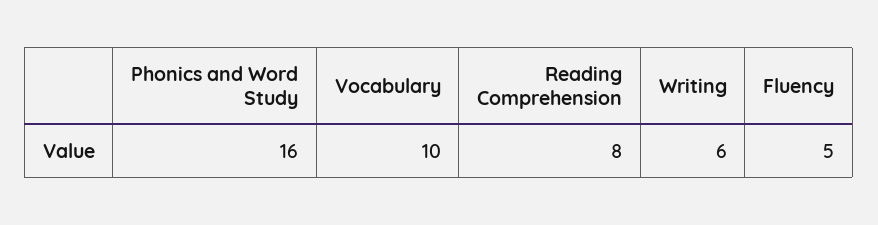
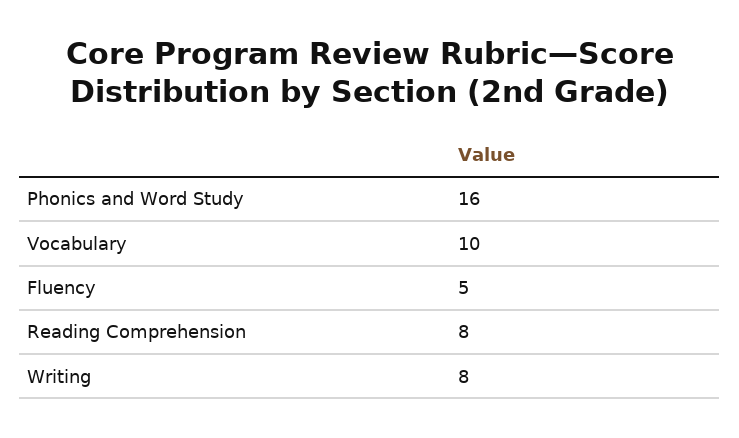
Writing: 6 -> 8

